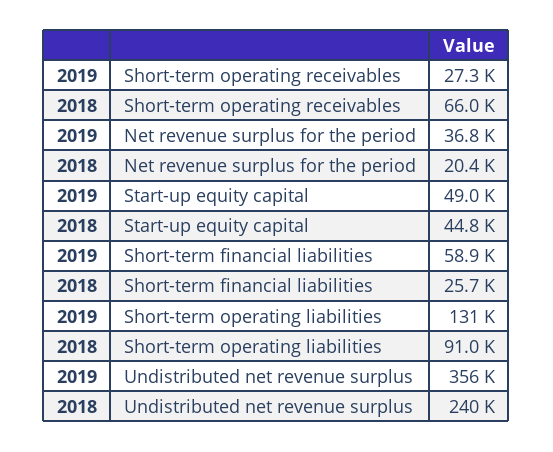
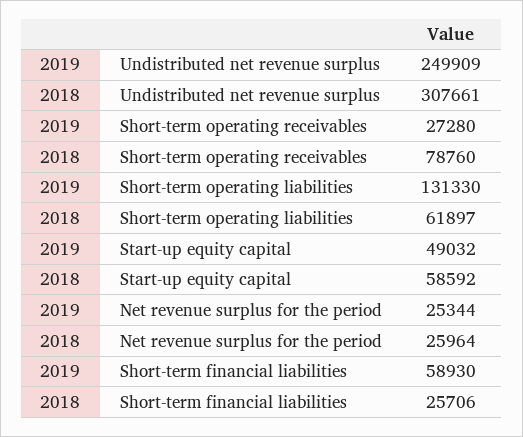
2018, Short-term operating receivables: 66000 -> 78760
2019, Net revenue surplus for the period: 36800 -> 25344
2018, Net revenue surplus for the period: 20400 -> 25964
2018, Start-up equity capital: 44800 -> 58592
2018, Short-term operating liabilities: 91000 -> 61897
2019, Undistributed net revenue surplus: 356000 -> 249909
2018, Undistributed net revenue surplus: 240000 -> 307661

